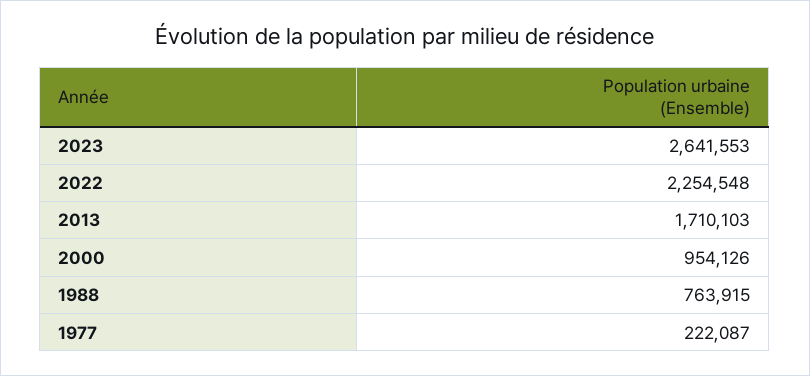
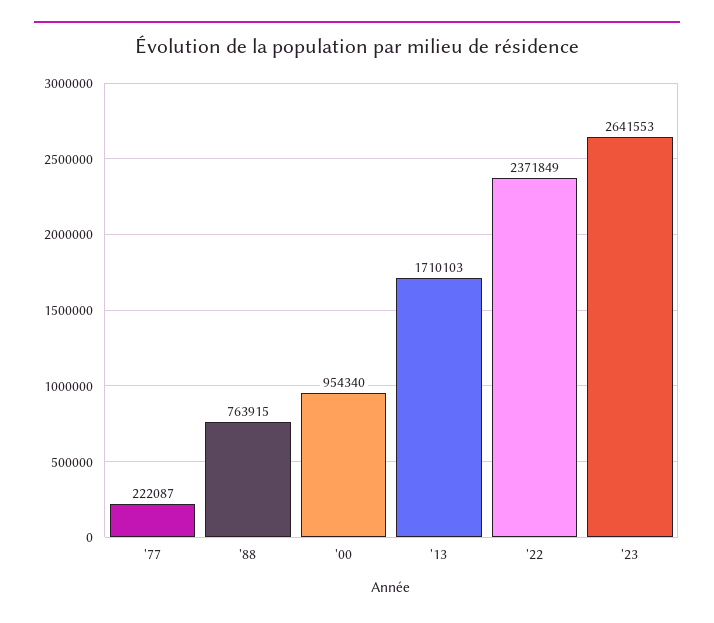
2022: 2254548 -> 2371849
2000: 954126 -> 954340

